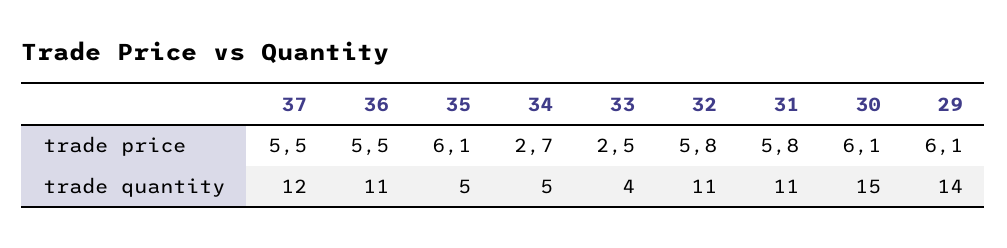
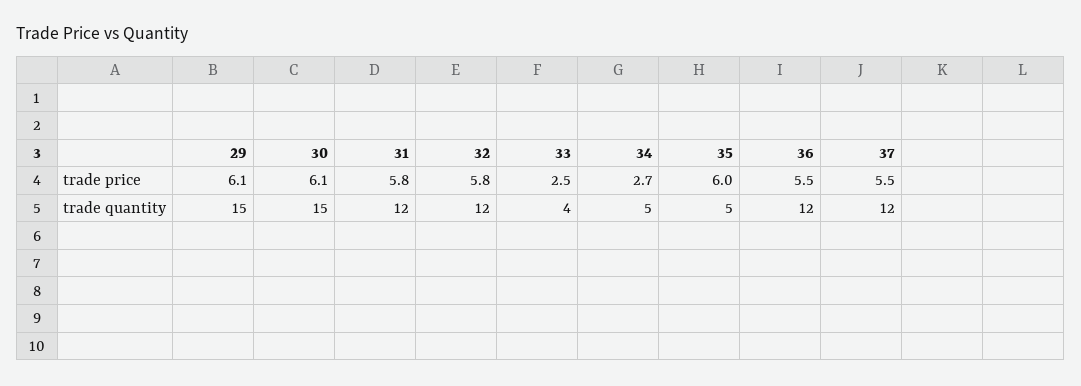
35, trade price: 6.1 -> 6
36, trade quantity: 11 -> 12
32, trade quantity: 11 -> 12
31, trade quantity: 11 -> 12
29, trade quantity: 14 -> 15

